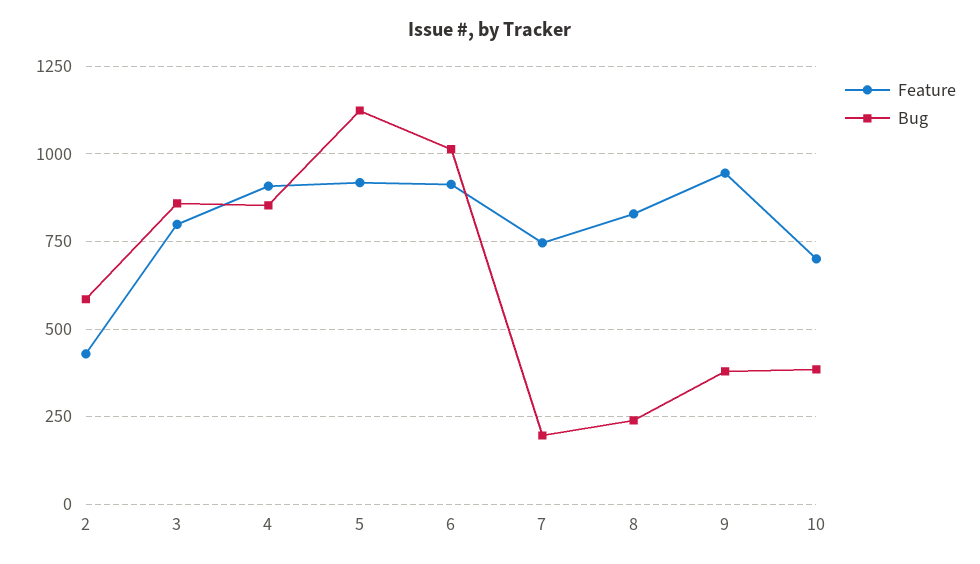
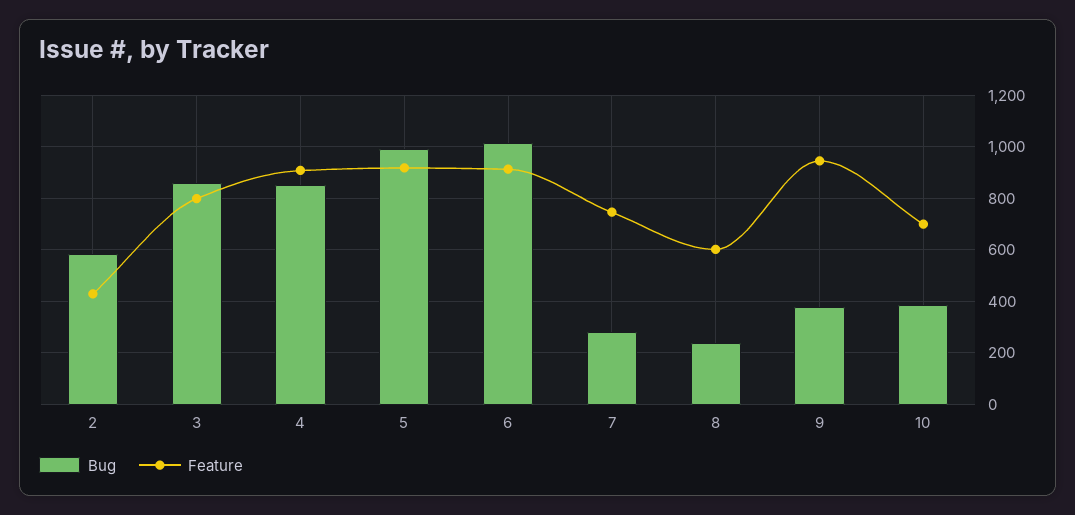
Bug, 5: 1125 -> 1000
Bug, 7: 200 -> 275
Feature, 8: 825 -> 600

